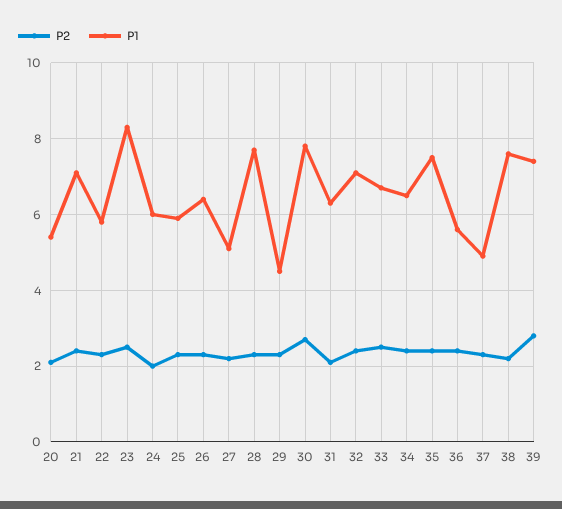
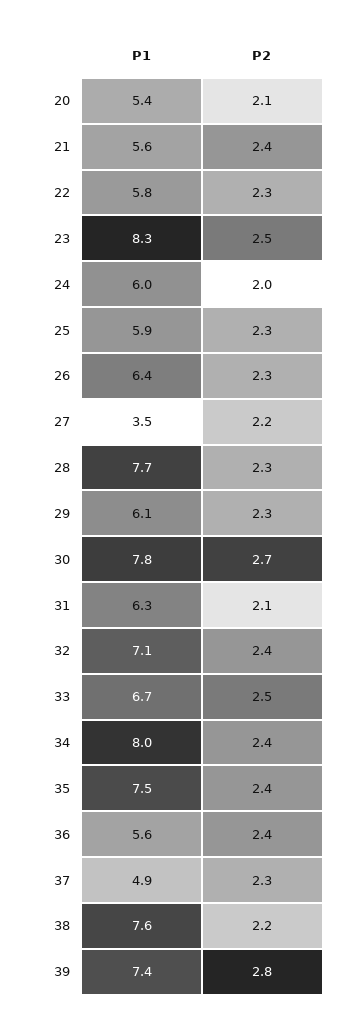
P1, 21: 7 -> 5.6
P1, 27: 5 -> 3.5
P1, 29: 4.5 -> 6.1
P1, 34: 6.5 -> 8

